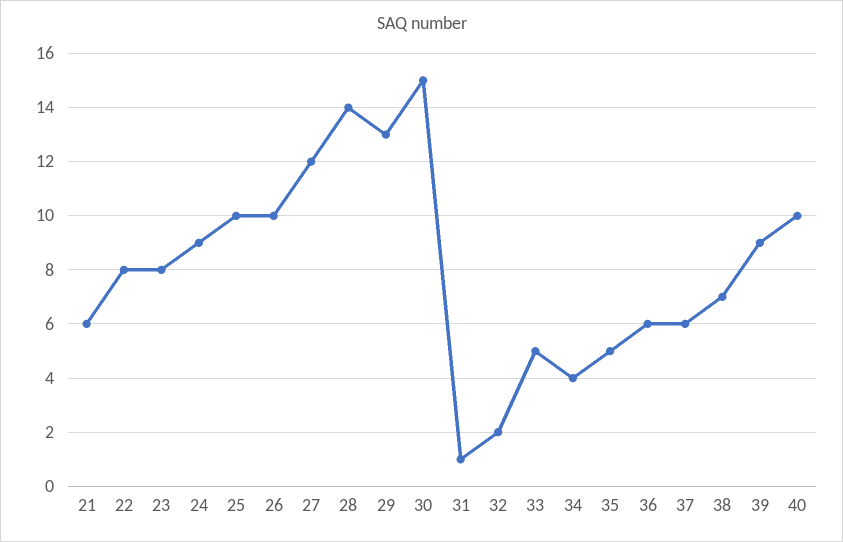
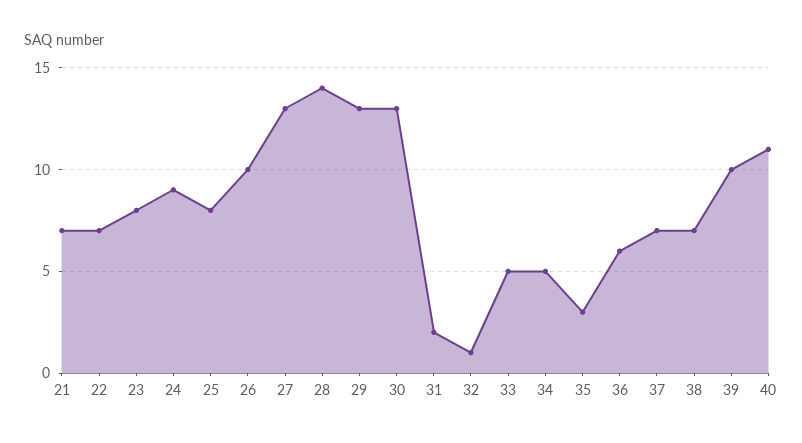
21: 6 -> 7
22: 8 -> 7
25: 10 -> 8
27: 12 -> 13
30: 15 -> 13
31: 1 -> 2
32: 2 -> 1
34: 4 -> 5
35: 5 -> 3
37: 6 -> 7
39: 9 -> 10
40: 10 -> 11

